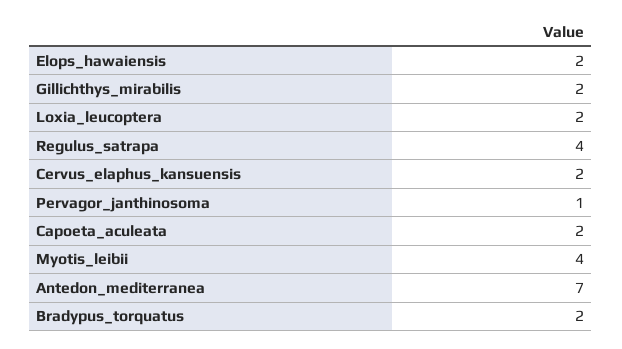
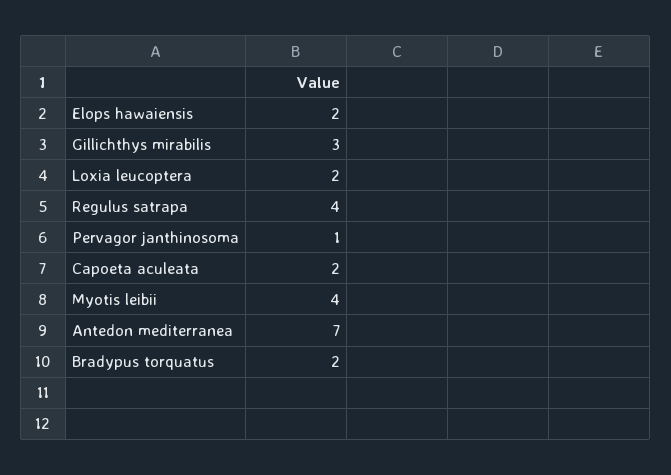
Gillichthys_mirabilis: 2 -> 3
Cervus_elaphus_kansuensis: 2 -> none

